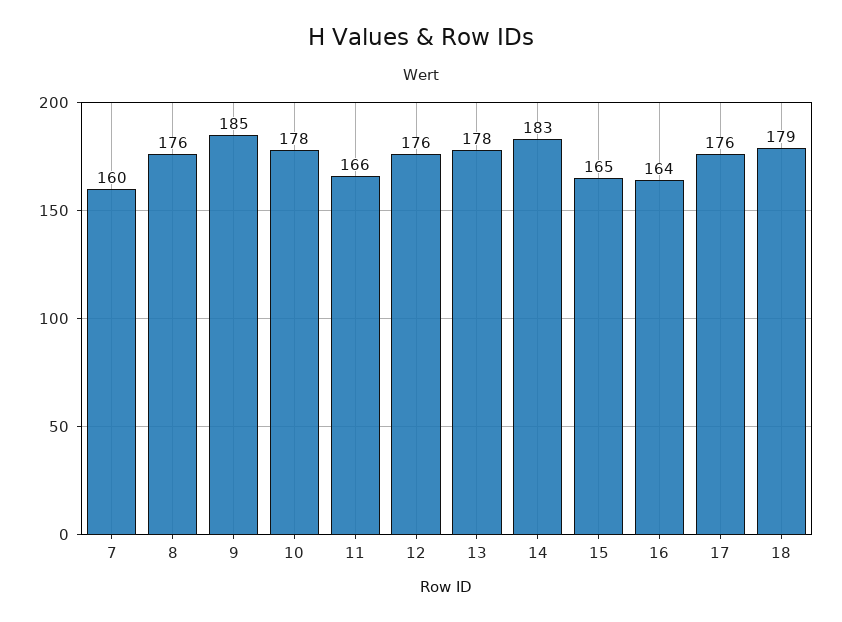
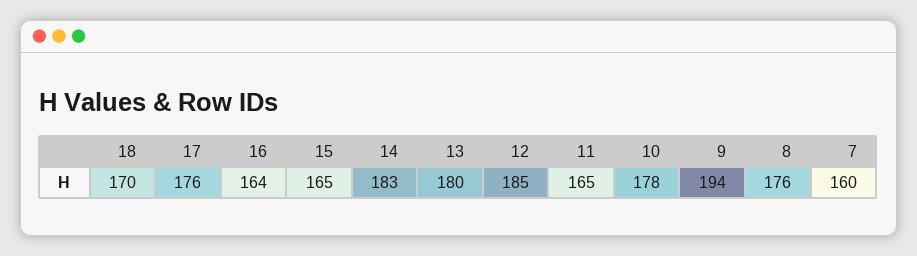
9: 185 -> 194
11: 166 -> 165
12: 176 -> 185
13: 178 -> 180
18: 179 -> 170

